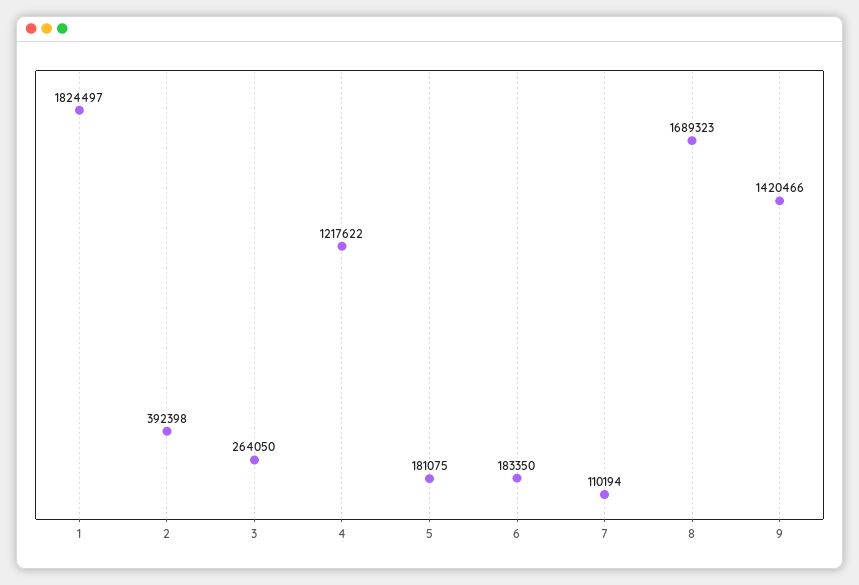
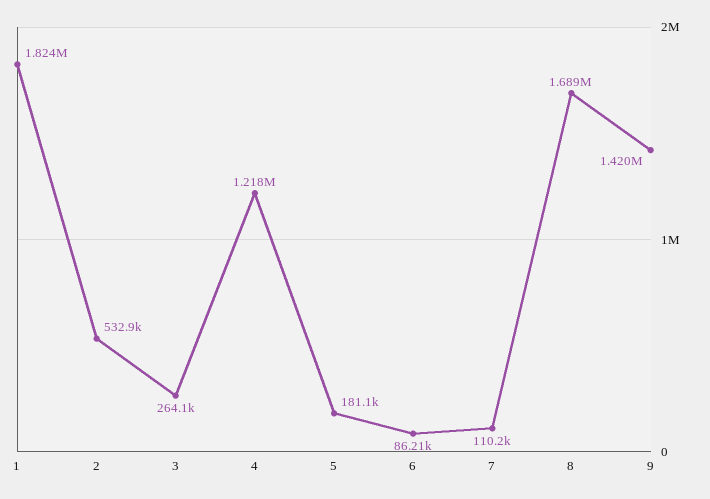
2: 392398 -> 532900
6: 183350 -> 86210

